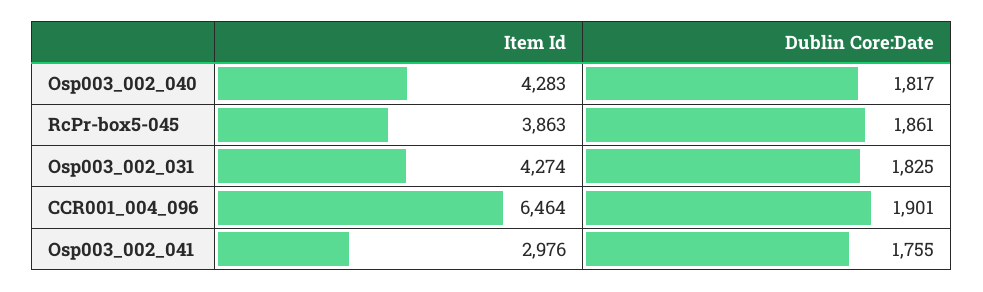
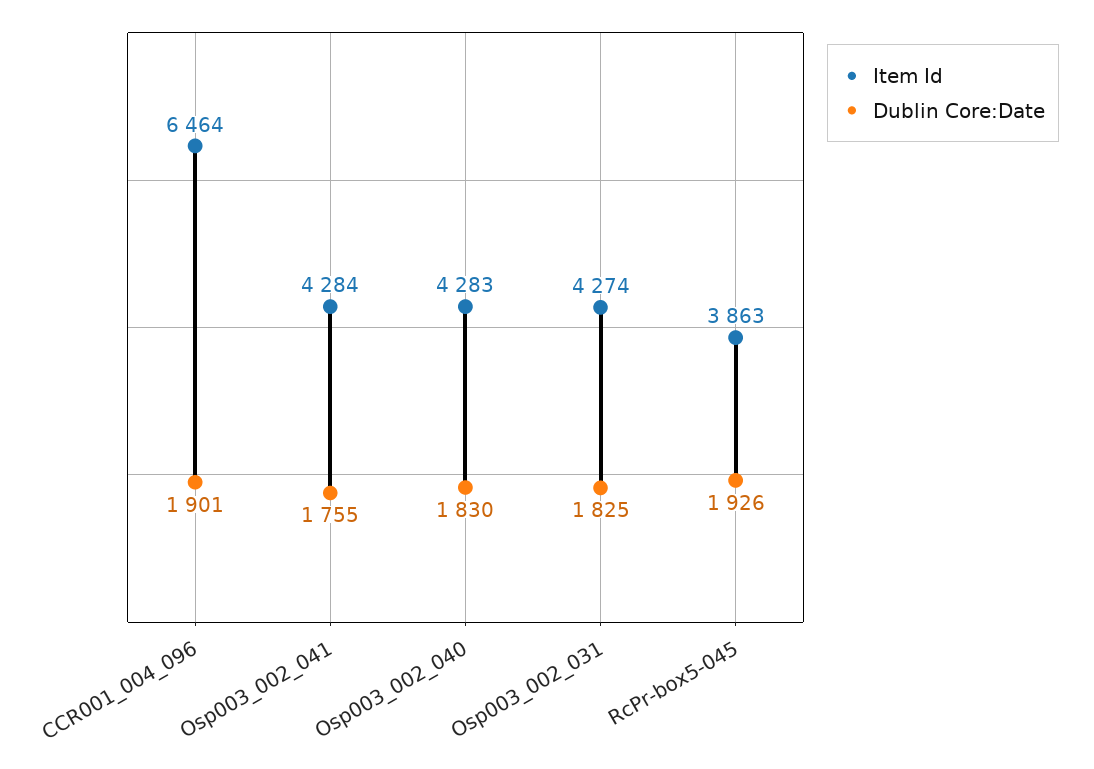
Dublin Core:Date, Osp003_002_040: 1817 -> 1830
Dublin Core:Date, RcPr-box5-045: 1861 -> 1926
Item Id, Osp003_002_041: 2976 -> 4284

